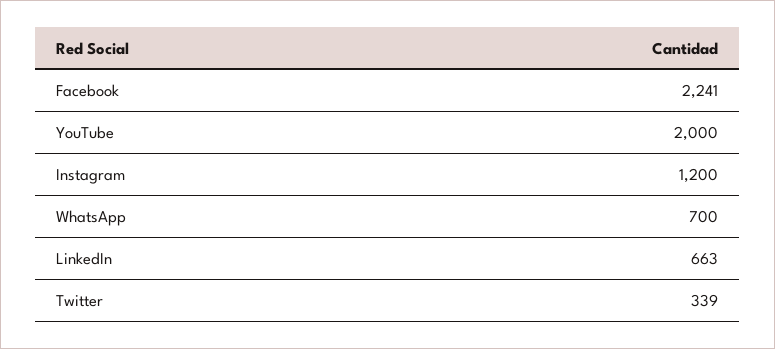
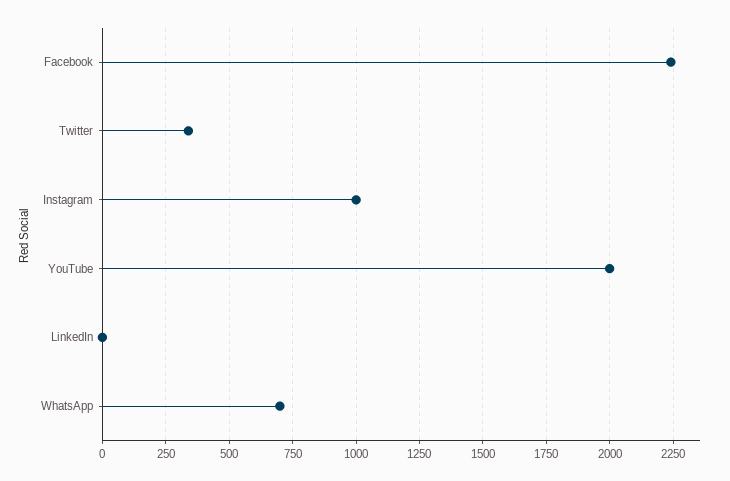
Instagram: 1200 -> 1000
LinkedIn: 663 -> 0

